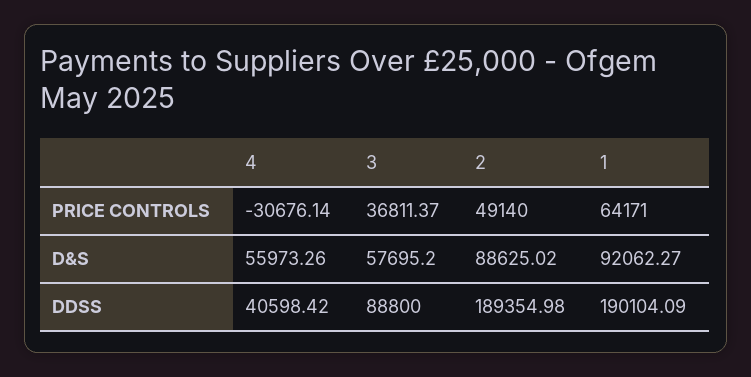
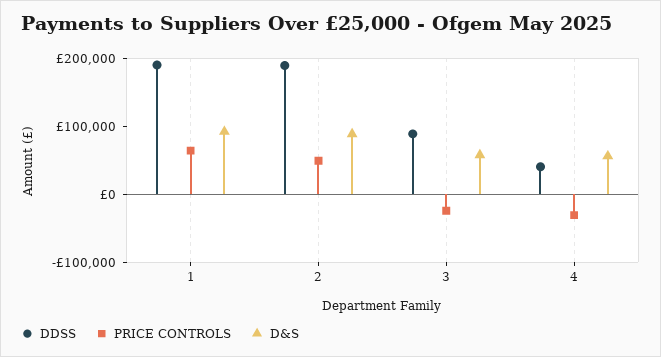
PRICE CONTROLS, 3: 36811.37 -> -20000

